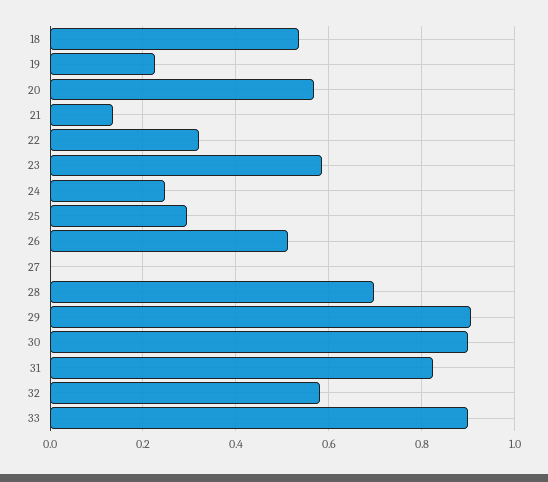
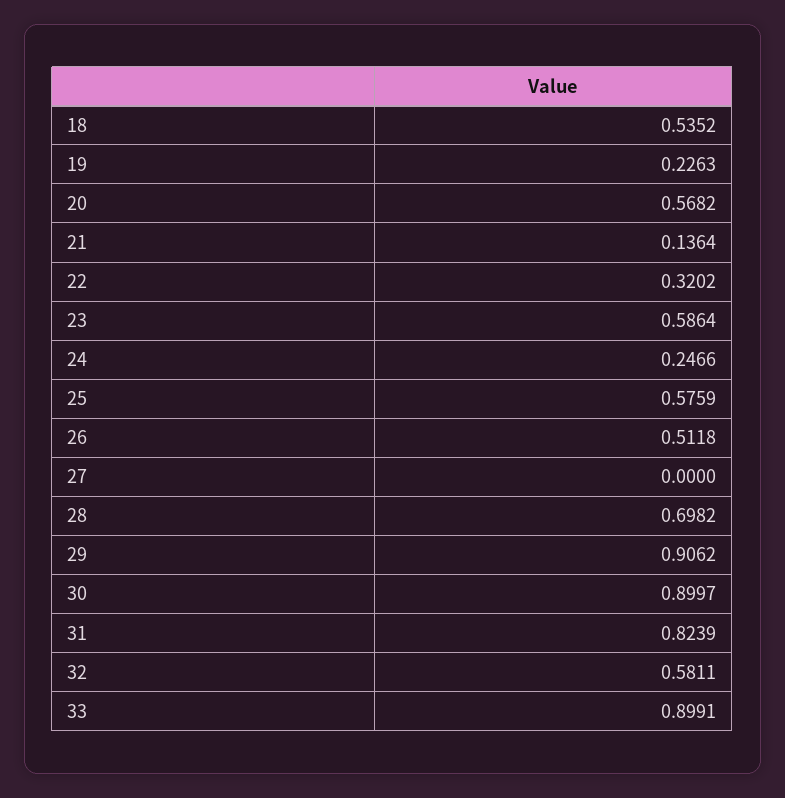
25: 0.3 -> 0.5759

